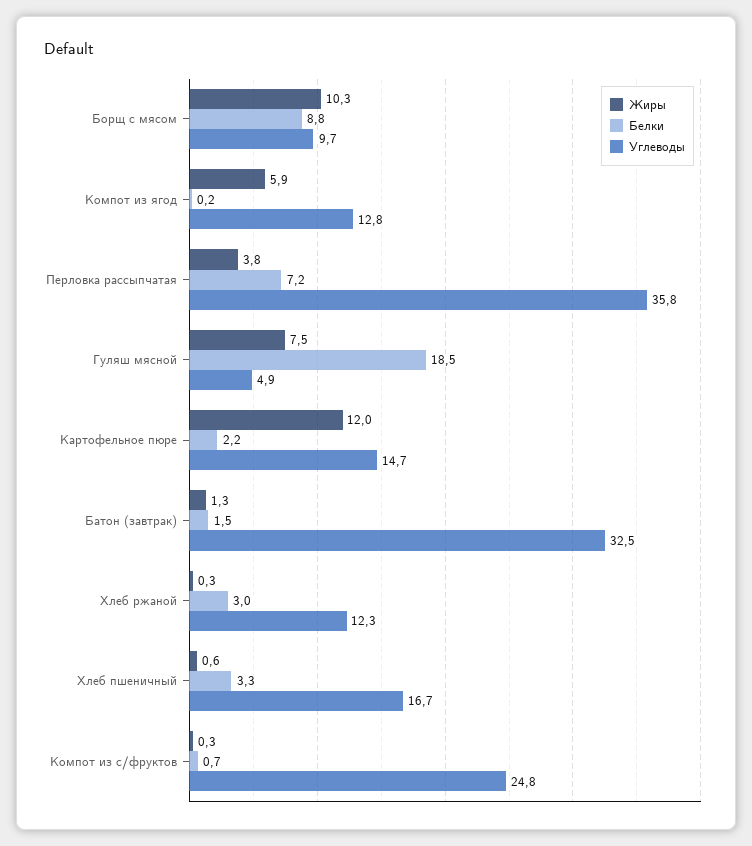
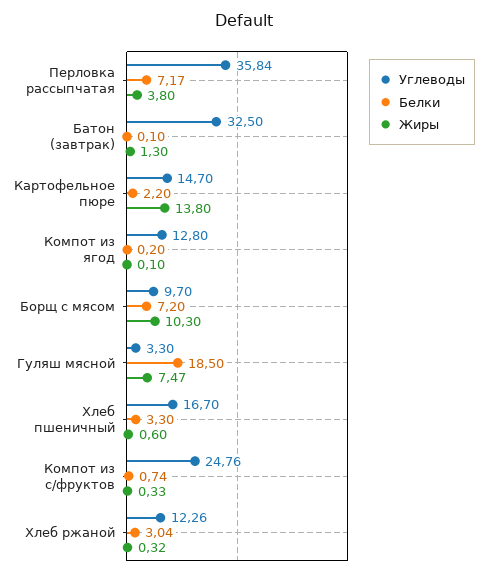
Белки, Борщ с мясом: 8.8 -> 7.2
Жиры, Компот из ягод: 5.9 -> 0.1
Углеводы, Гуляш мясной: 4.9 -> 3.3
Жиры, Картофельное пюре: 12 -> 13.8
Белки, Батон (завтрак): 1.5 -> 0.1

